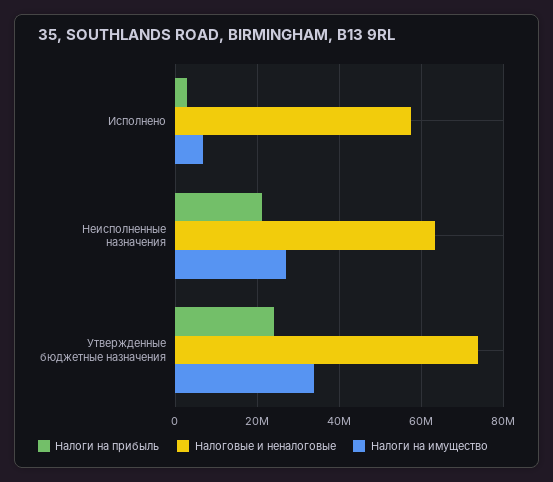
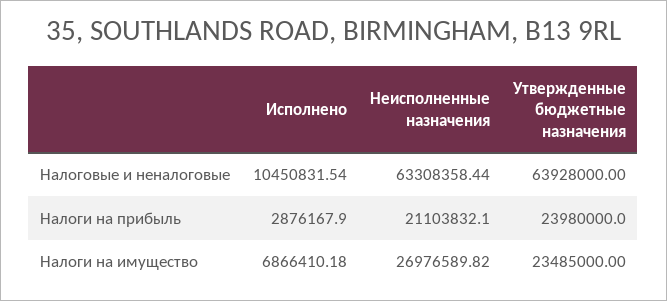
Налоговые и неналоговые, Исполнено: 58000000 -> 10450831.54
Налоговые и неналоговые, Утвержденные бюджетные назначения: 74000000 -> 63928000
Налоги на имущество, Утвержденные бюджетные назначения: 34000000 -> 23485000

